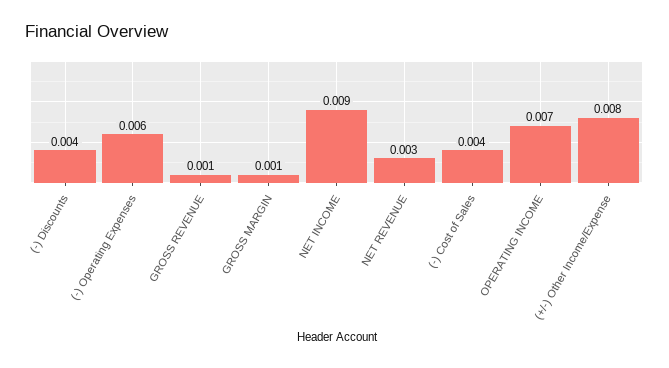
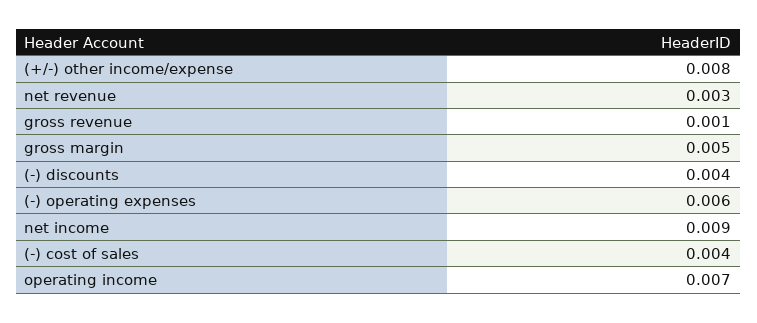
GROSS MARGIN: 0.001 -> 0.005

